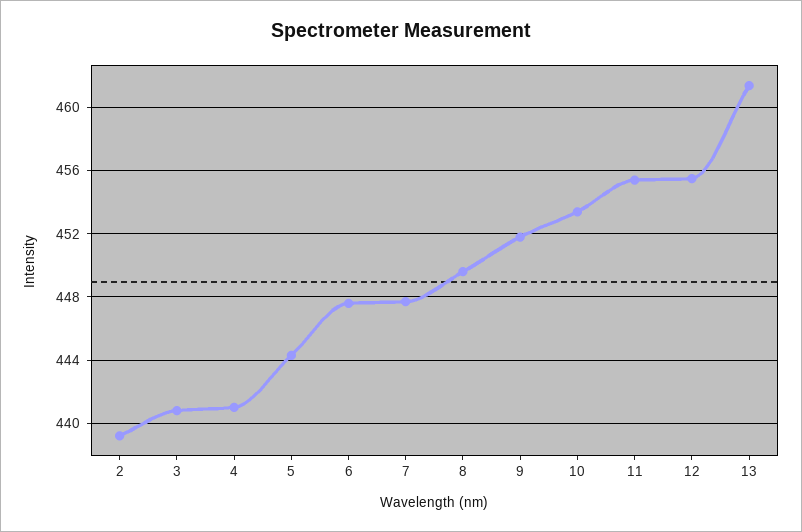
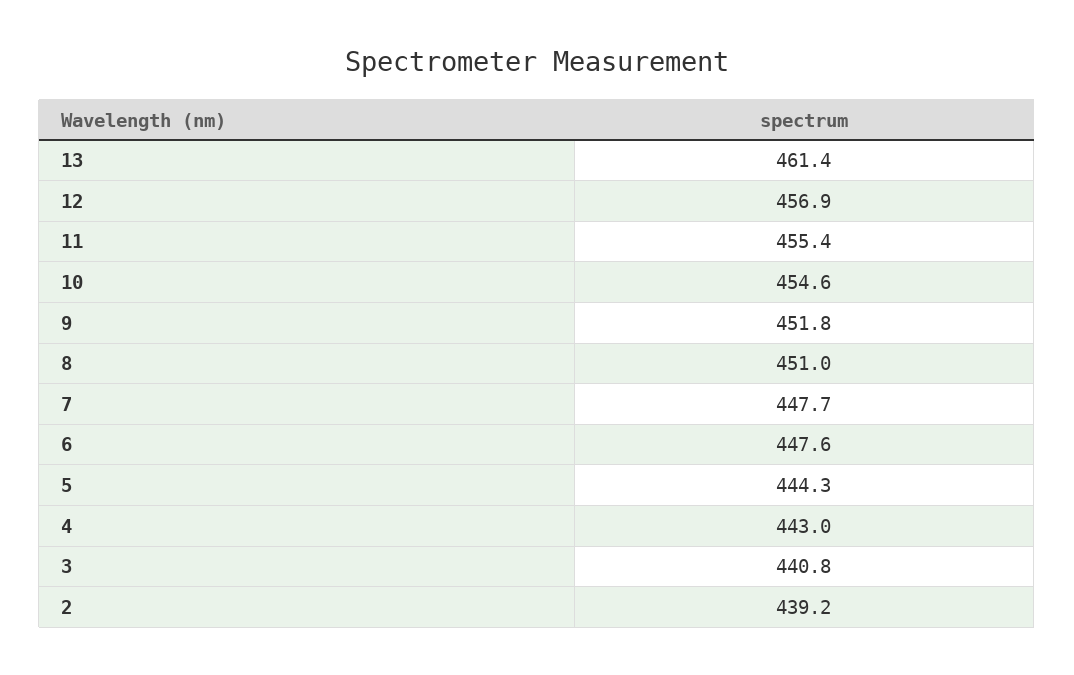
4: 441 -> 443
8: 449.5 -> 451
10: 453.5 -> 454.6
12: 455.5 -> 456.9

